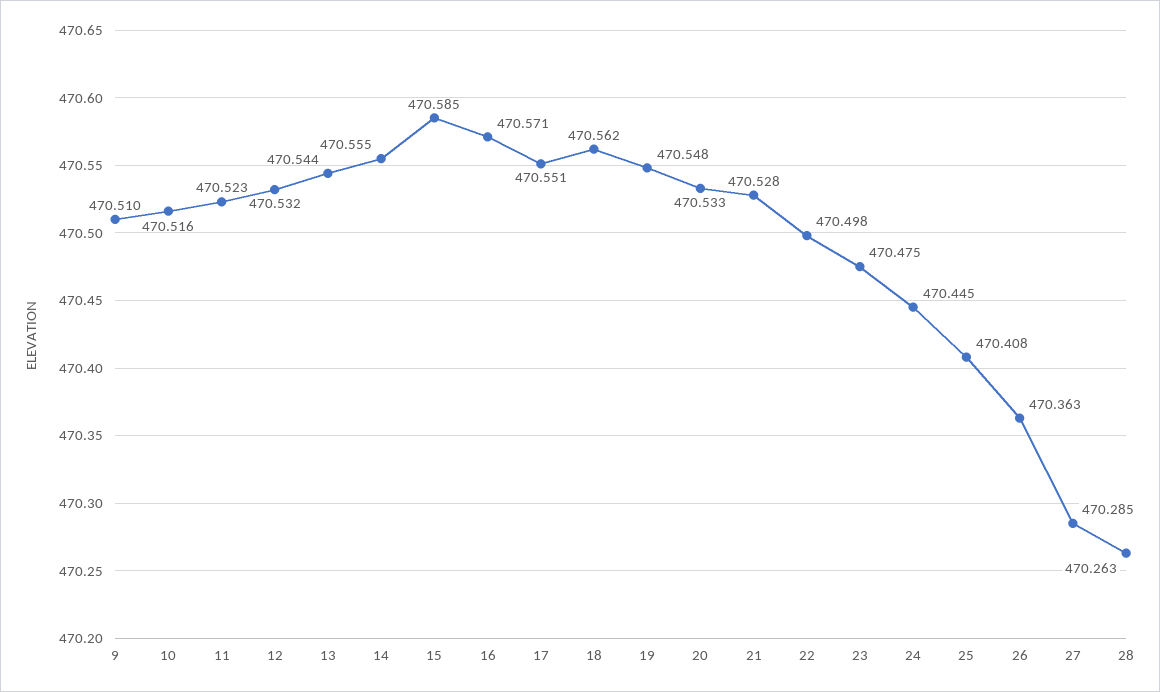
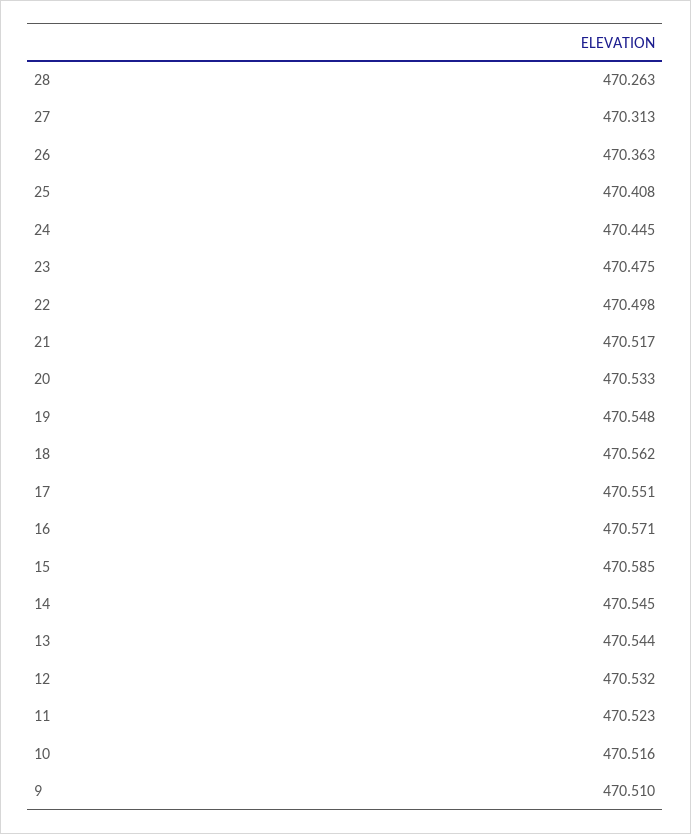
14: 470.555 -> 470.545
21: 470.528 -> 470.517
27: 470.285 -> 470.313

